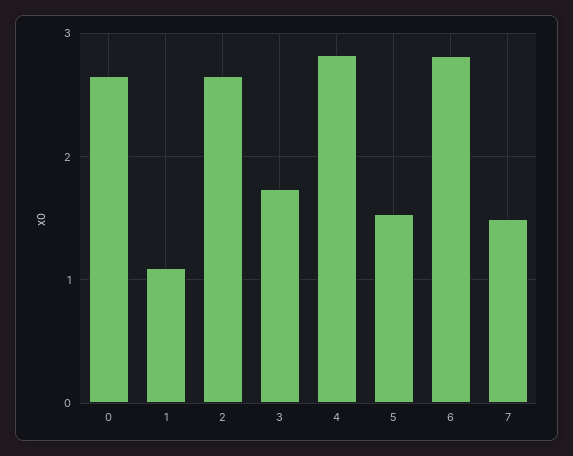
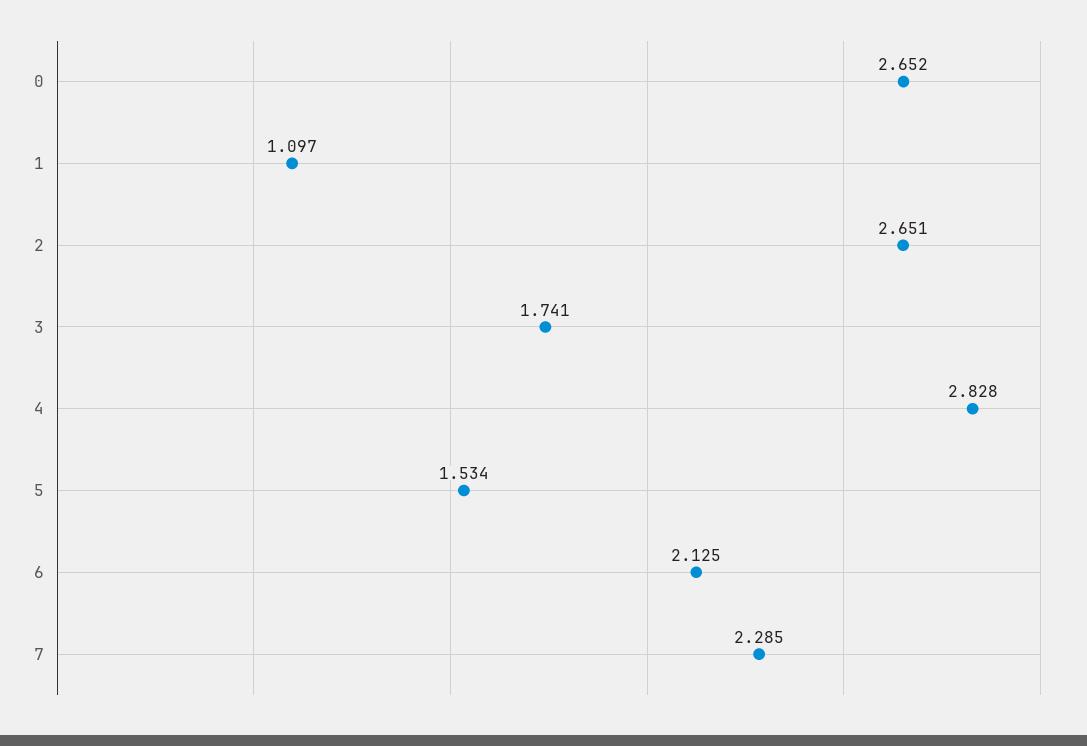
6: 2.8 -> 2.125
7: 1.5 -> 2.285

